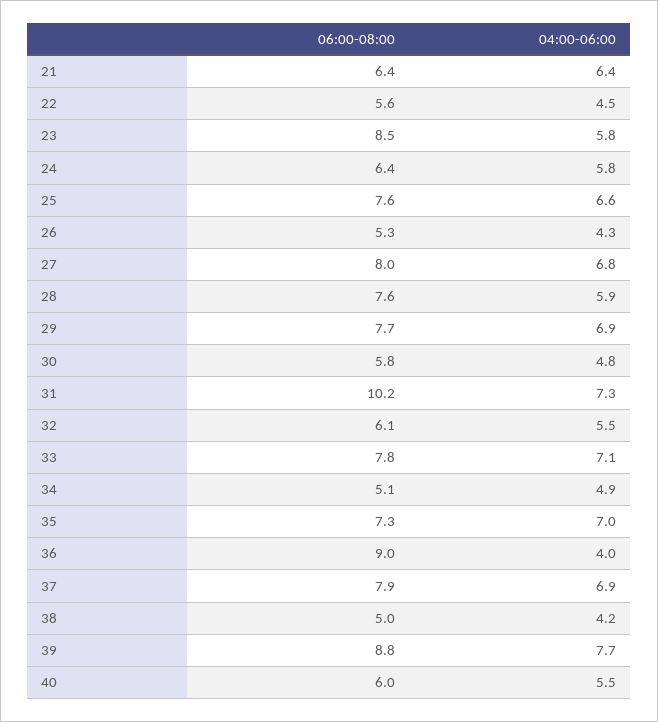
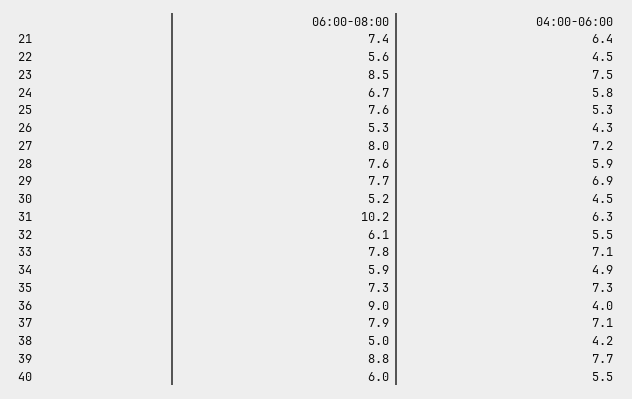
06:00-08:00, 21: 6.4 -> 7.4
04:00-06:00, 23: 5.8 -> 7.5
06:00-08:00, 24: 6.4 -> 6.7
04:00-06:00, 25: 6.6 -> 5.3
04:00-06:00, 27: 6.8 -> 7.2
06:00-08:00, 30: 5.8 -> 5.2
04:00-06:00, 30: 4.8 -> 4.5
04:00-06:00, 31: 7.3 -> 6.3
06:00-08:00, 34: 5.1 -> 5.9
04:00-06:00, 35: 7 -> 7.3
04:00-06:00, 37: 6.9 -> 7.1

